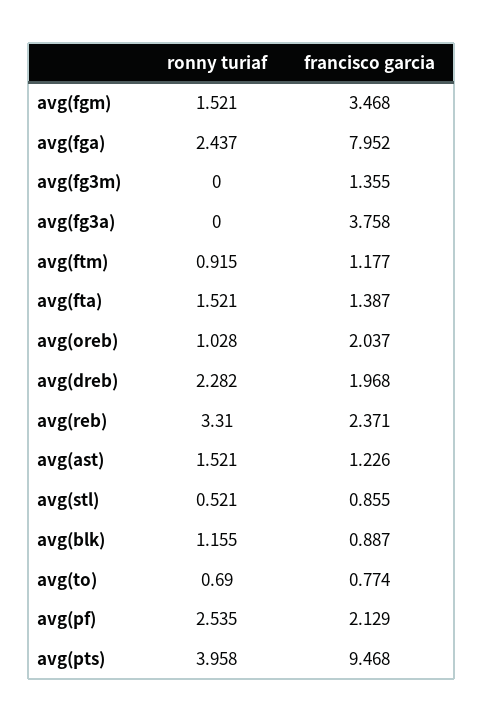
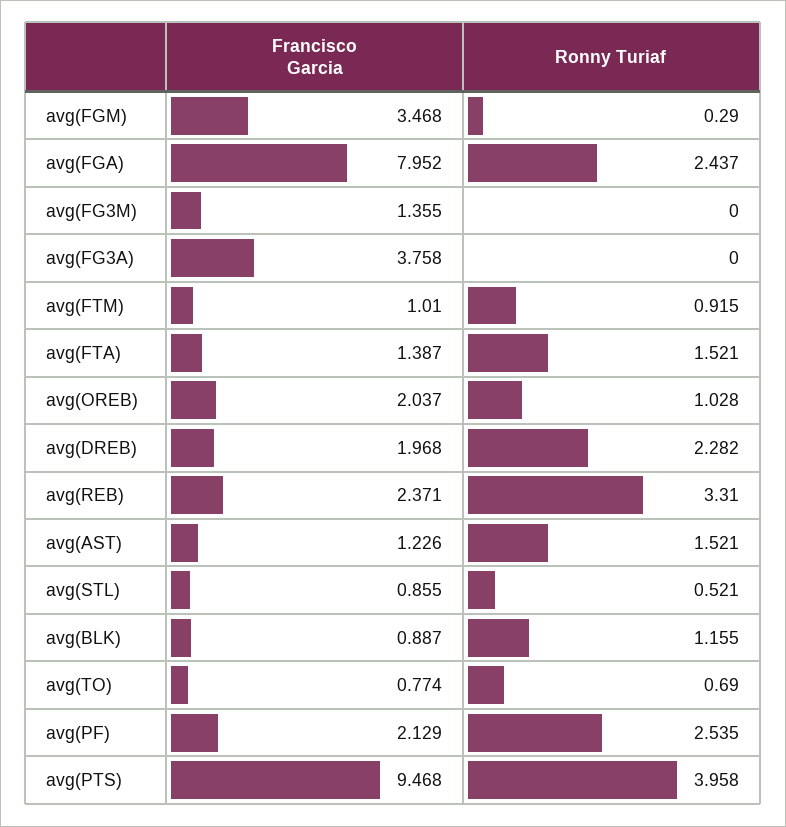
ronny turiaf, avg(fgm): 1.521 -> 0.29
francisco garcia, avg(ftm): 1.177 -> 1.01

